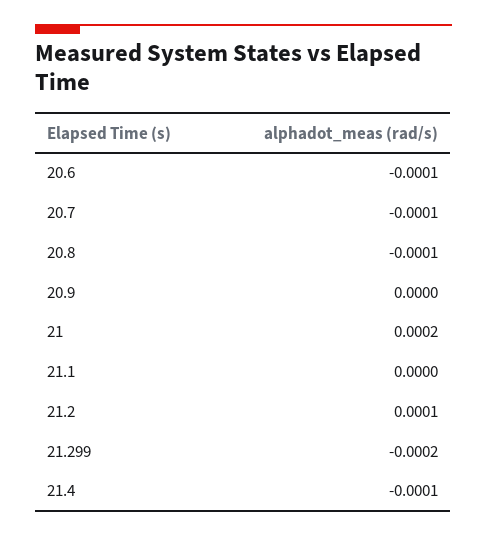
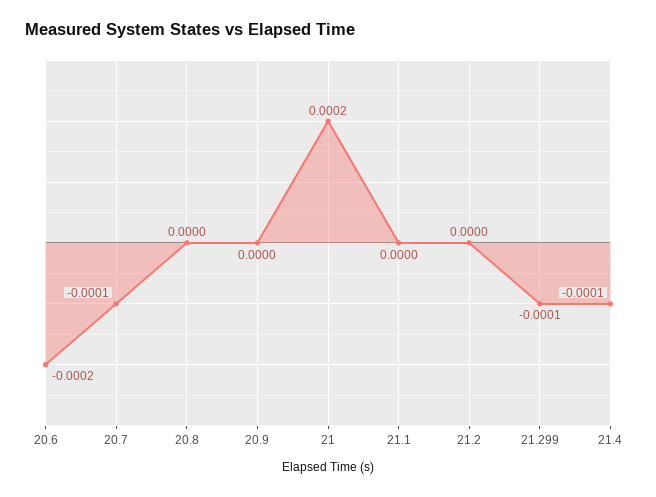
20.6: -0.0001 -> -0.0002
20.8: -0.0001 -> 0
21.2: 0.0001 -> 0
21.299: -0.0002 -> -0.0001

